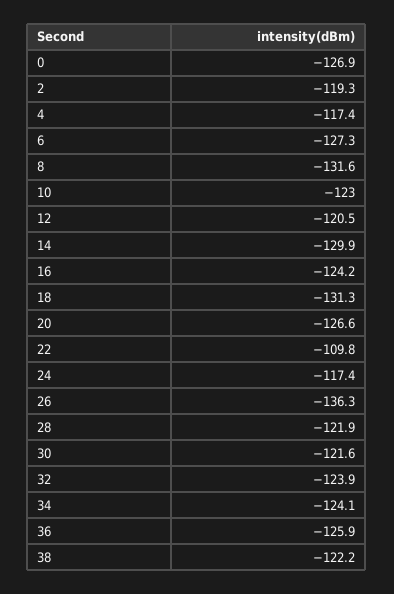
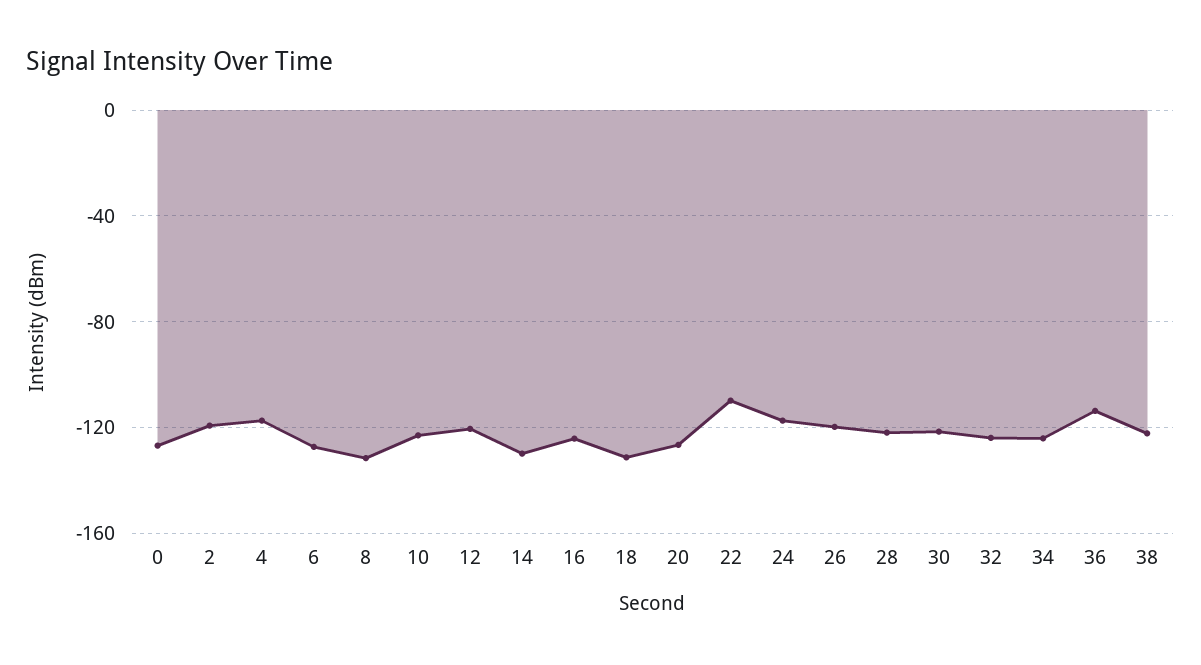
26: -136.3 -> -120
36: -125.9 -> -115

